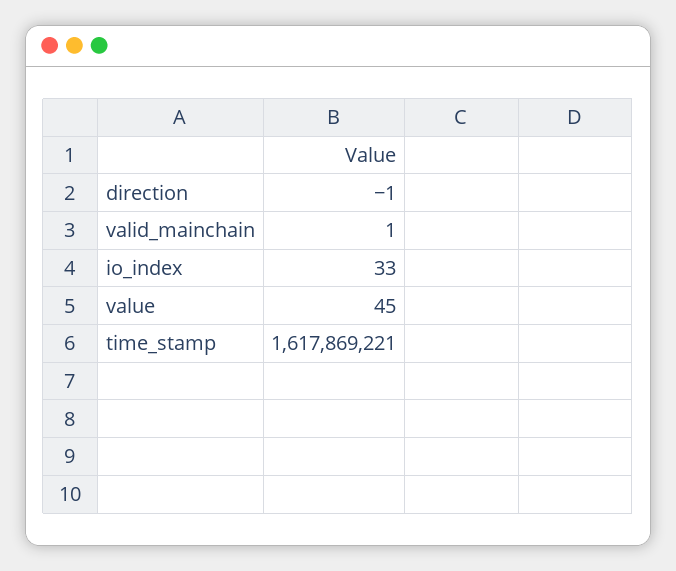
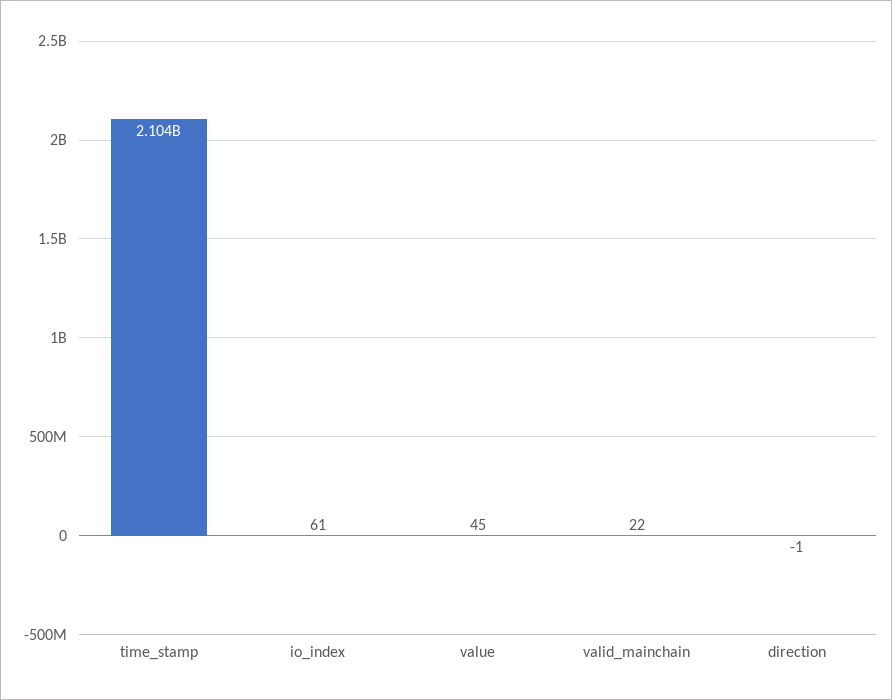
valid_mainchain: 1 -> 22
io_index: 33 -> 61
time_stamp: 1617869221 -> 2104000000

